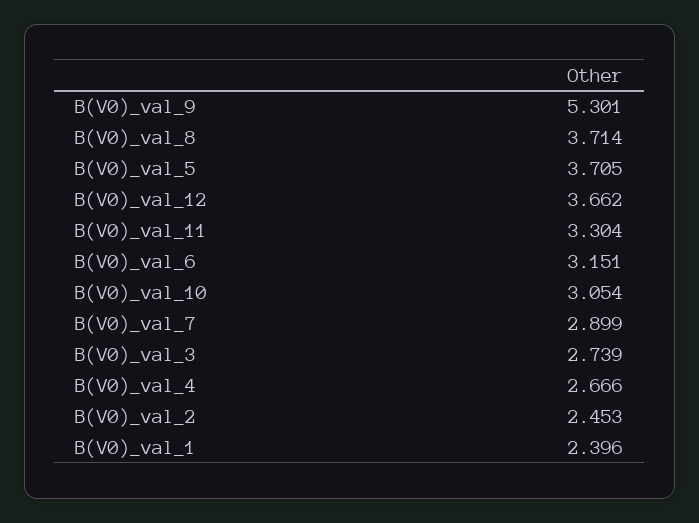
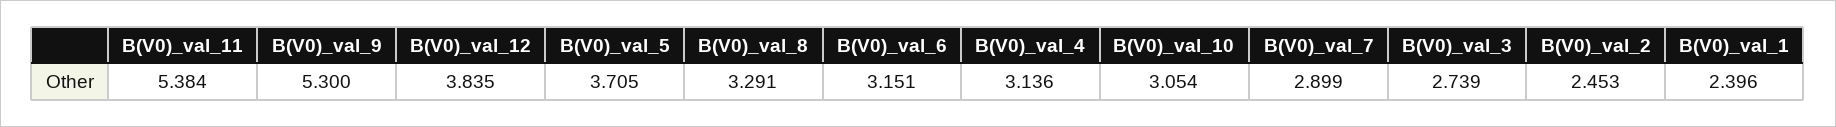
B(V0)_val_9: 5.301 -> 5.3
B(V0)_val_8: 3.714 -> 3.291
B(V0)_val_12: 3.662 -> 3.835
B(V0)_val_11: 3.304 -> 5.384
B(V0)_val_4: 2.666 -> 3.136

